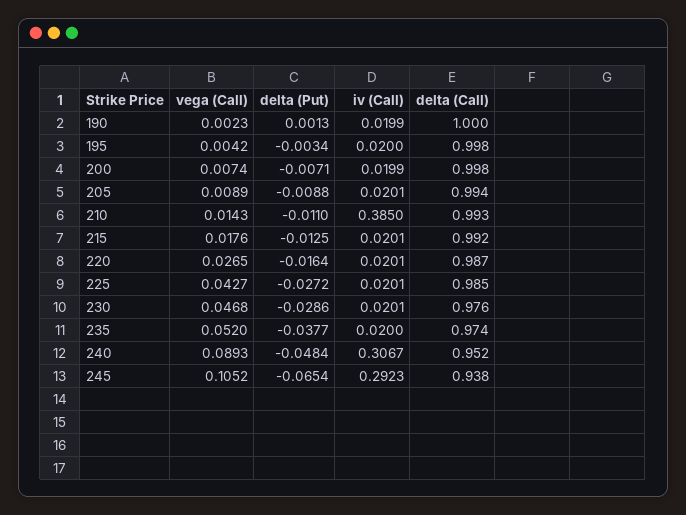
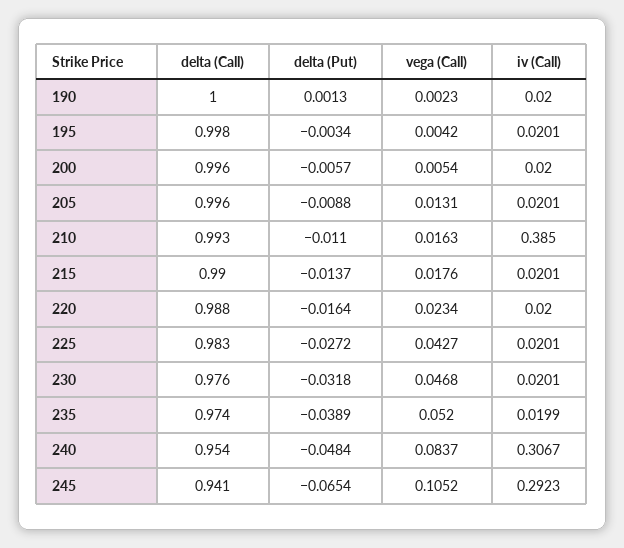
iv (Call), 190: 0.0199 -> 0.02
iv (Call), 195: 0.02 -> 0.0201
vega (Call), 200: 0.0074 -> 0.0054
delta (Put), 200: -0.0071 -> -0.0057
iv (Call), 200: 0.0199 -> 0.02
delta (Call), 200: 0.998 -> 0.996
vega (Call), 205: 0.0089 -> 0.0131
delta (Call), 205: 0.994 -> 0.996
vega (Call), 210: 0.0143 -> 0.0163
delta (Put), 215: -0.0125 -> -0.0137
delta (Call), 215: 0.992 -> 0.99
vega (Call), 220: 0.0265 -> 0.0234
iv (Call), 220: 0.0201 -> 0.02
delta (Call), 220: 0.987 -> 0.988
delta (Call), 225: 0.985 -> 0.983
delta (Put), 230: -0.0286 -> -0.0318
delta (Put), 235: -0.0377 -> -0.0389
iv (Call), 235: 0.02 -> 0.0199
vega (Call), 240: 0.0893 -> 0.0837
delta (Call), 240: 0.952 -> 0.954
delta (Call), 245: 0.938 -> 0.941

